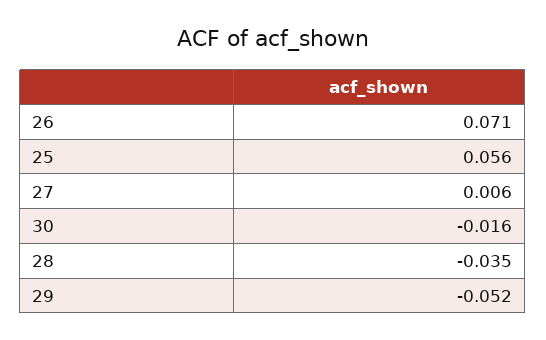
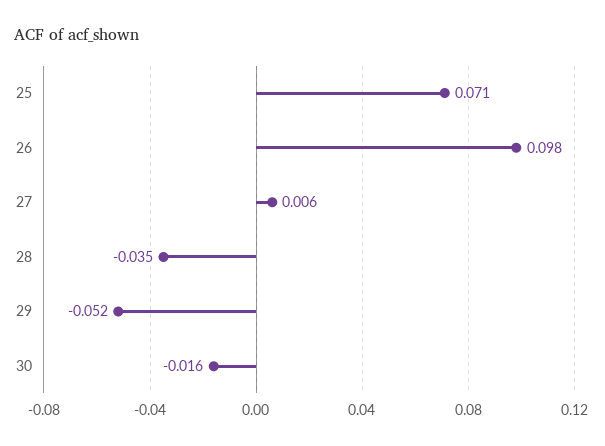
26: 0.071 -> 0.098
25: 0.056 -> 0.071

